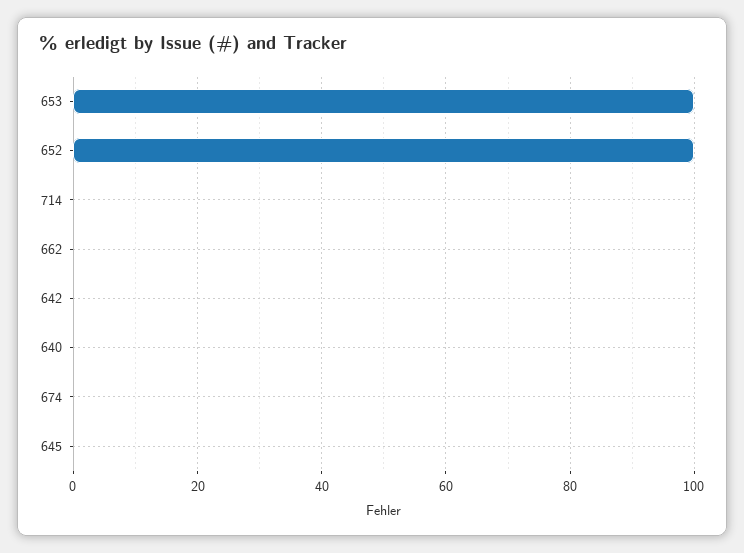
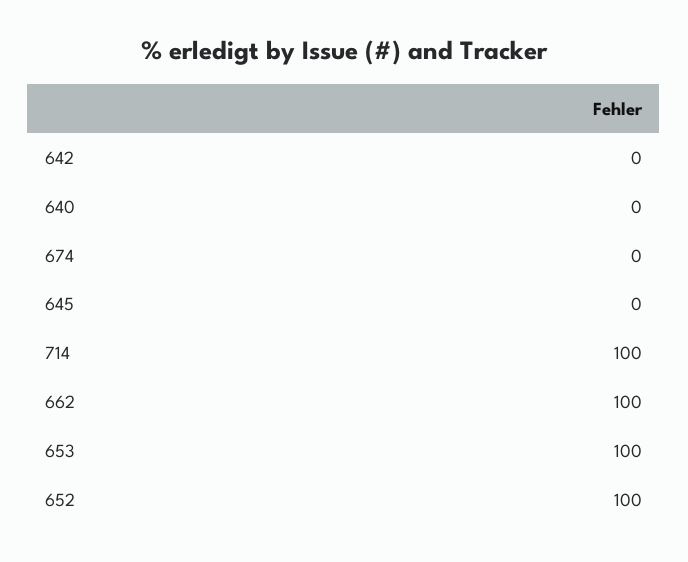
714: 0 -> 100
662: 0 -> 100

